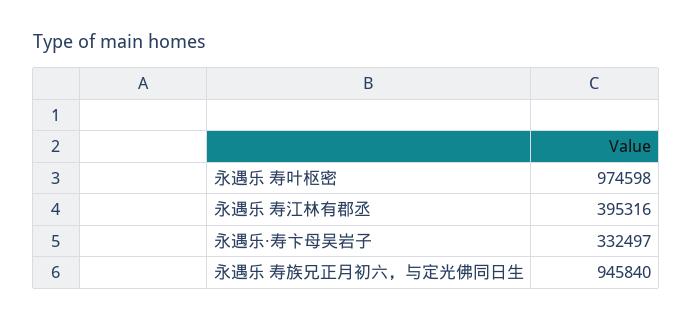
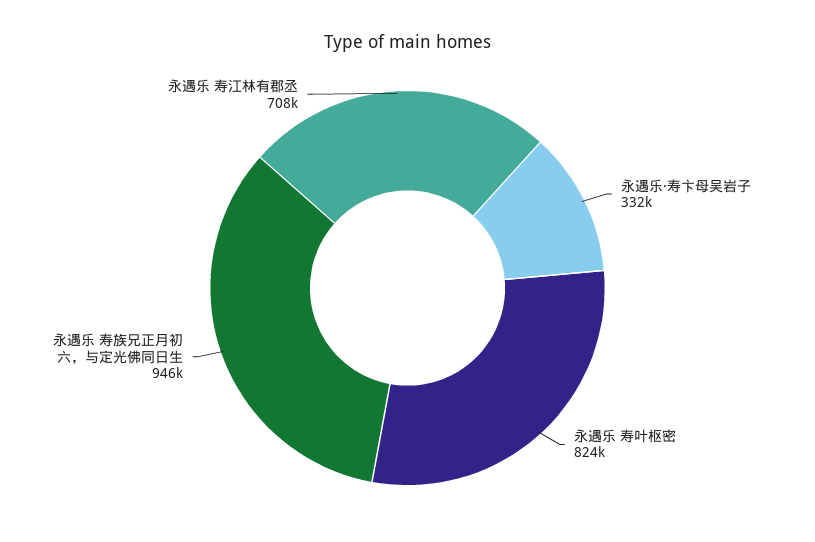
永遇乐 寿叶枢密: 974598 -> 824000
永遇乐 寿江林有郡丞: 395316 -> 708000

